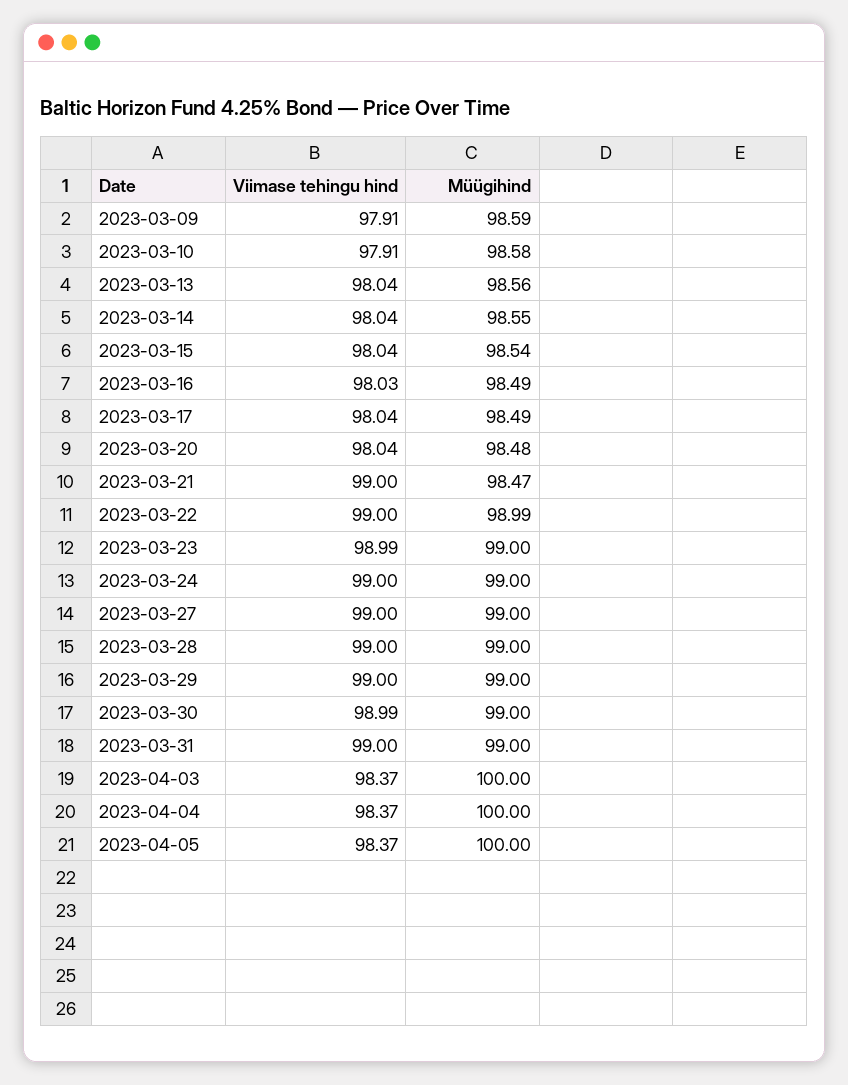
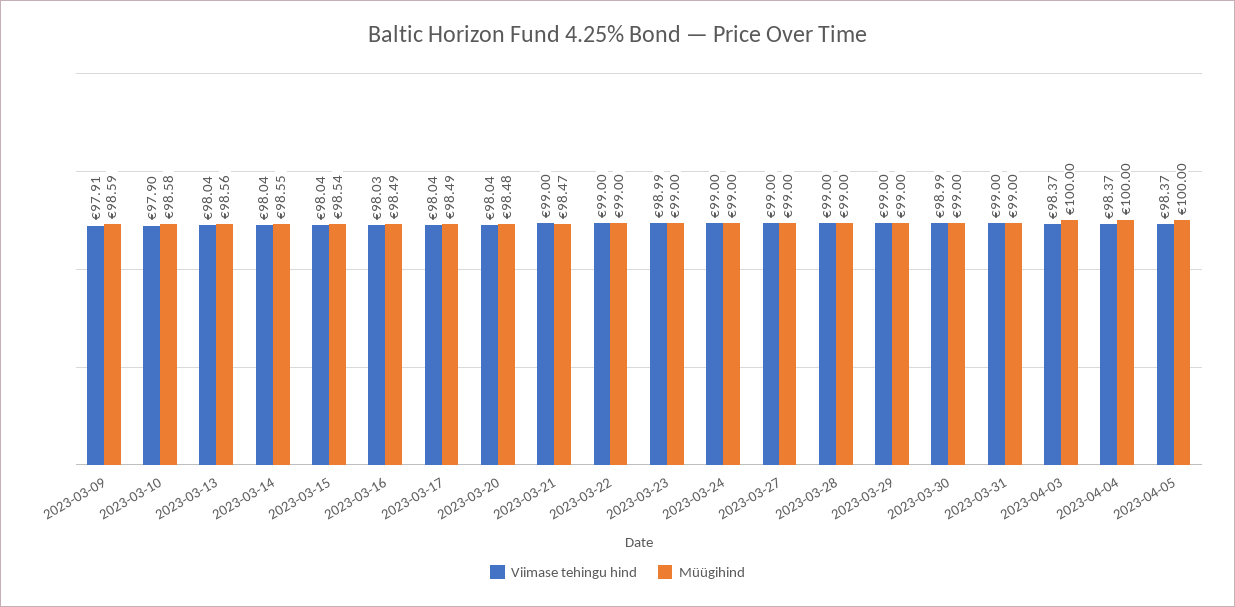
Viimase tehingu hind, 2023-03-10: 97.91 -> 97.9
Müügihind, 2023-03-22: 98.99 -> 99

